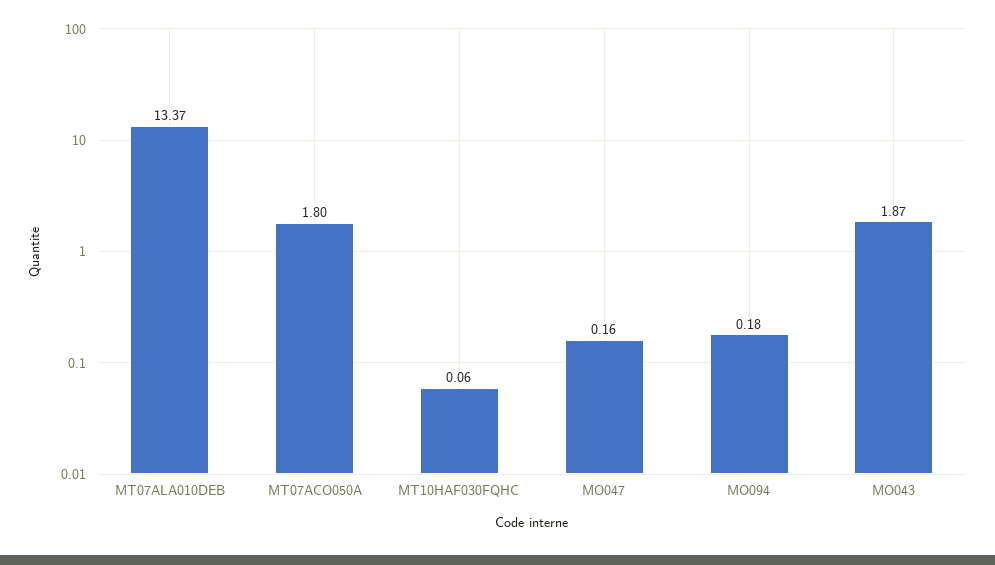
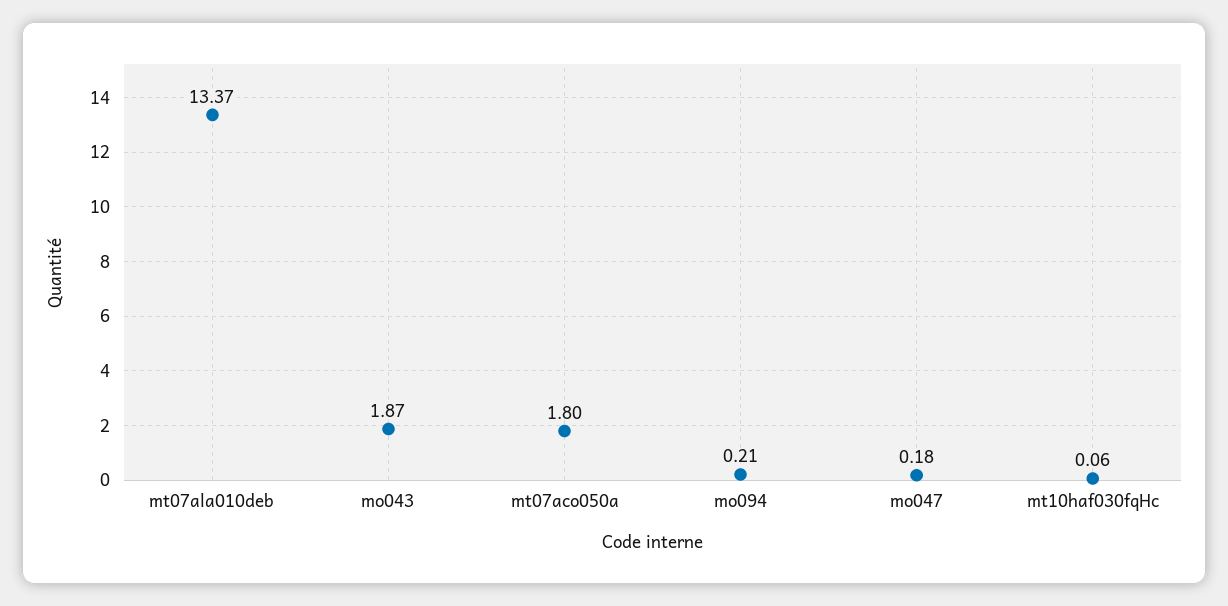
MO047: 0.16 -> 0.18
MO094: 0.18 -> 0.21

